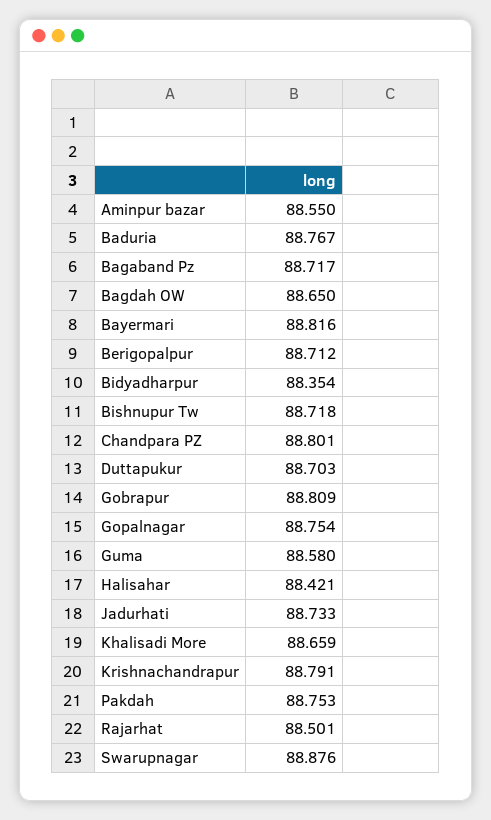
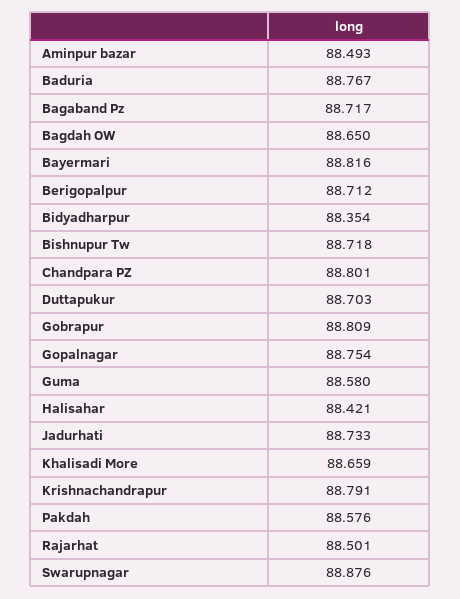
Aminpur bazar: 88.55 -> 88.493
Pakdah: 88.753 -> 88.576

